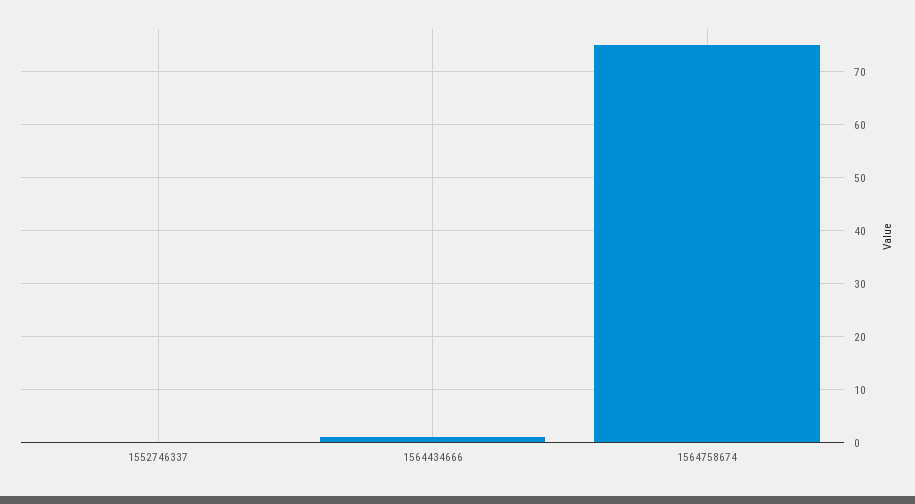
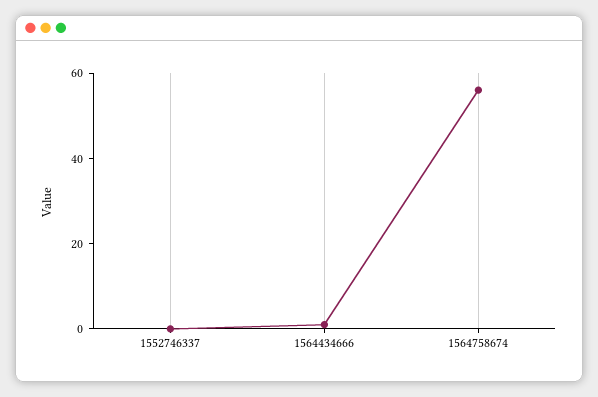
1564758674: 75 -> 55

